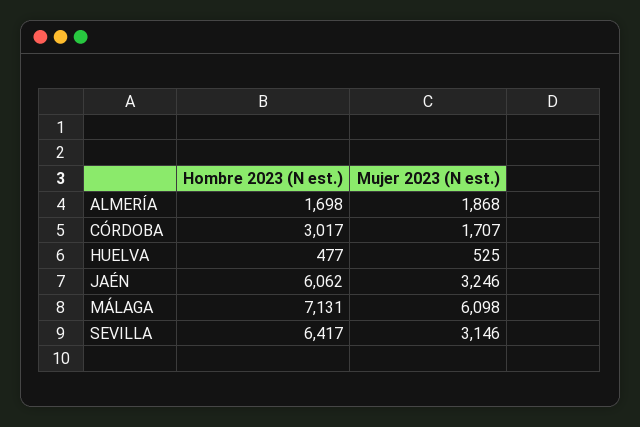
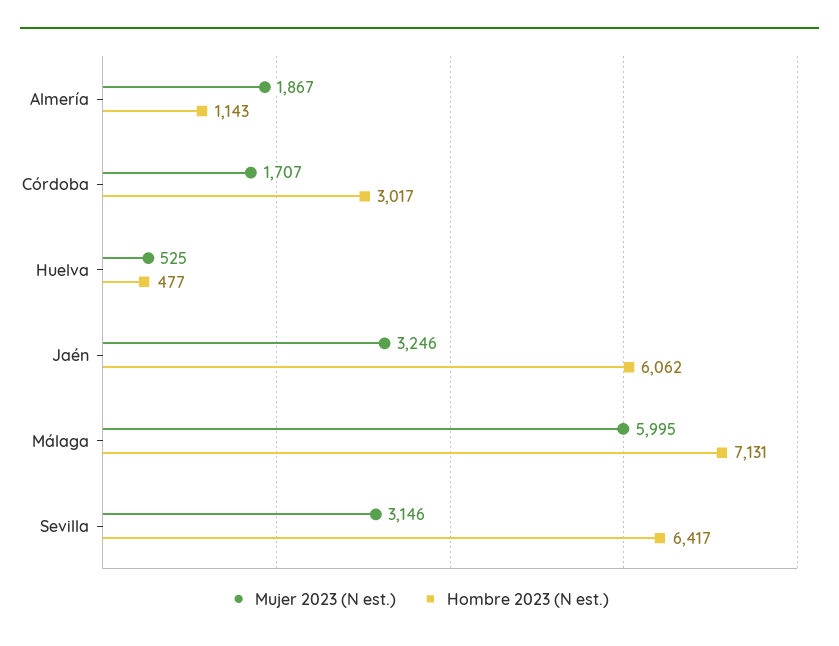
Hombre 2023 (N est.), ALMERÍA: 1698 -> 1143
Mujer 2023 (N est.), ALMERÍA: 1868 -> 1867
Mujer 2023 (N est.), MÁLAGA: 6098 -> 5995

